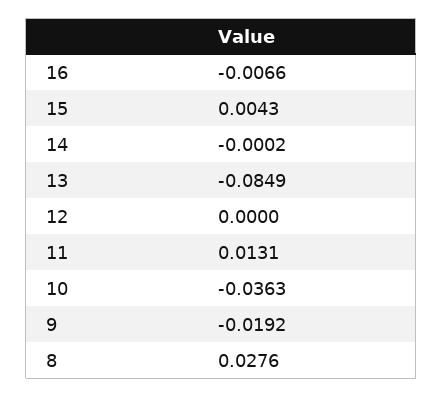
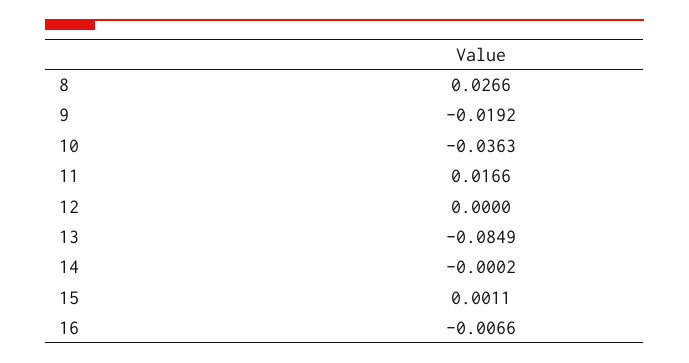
15: 0.0043 -> 0.0011
11: 0.0131 -> 0.0166
8: 0.0276 -> 0.0266

